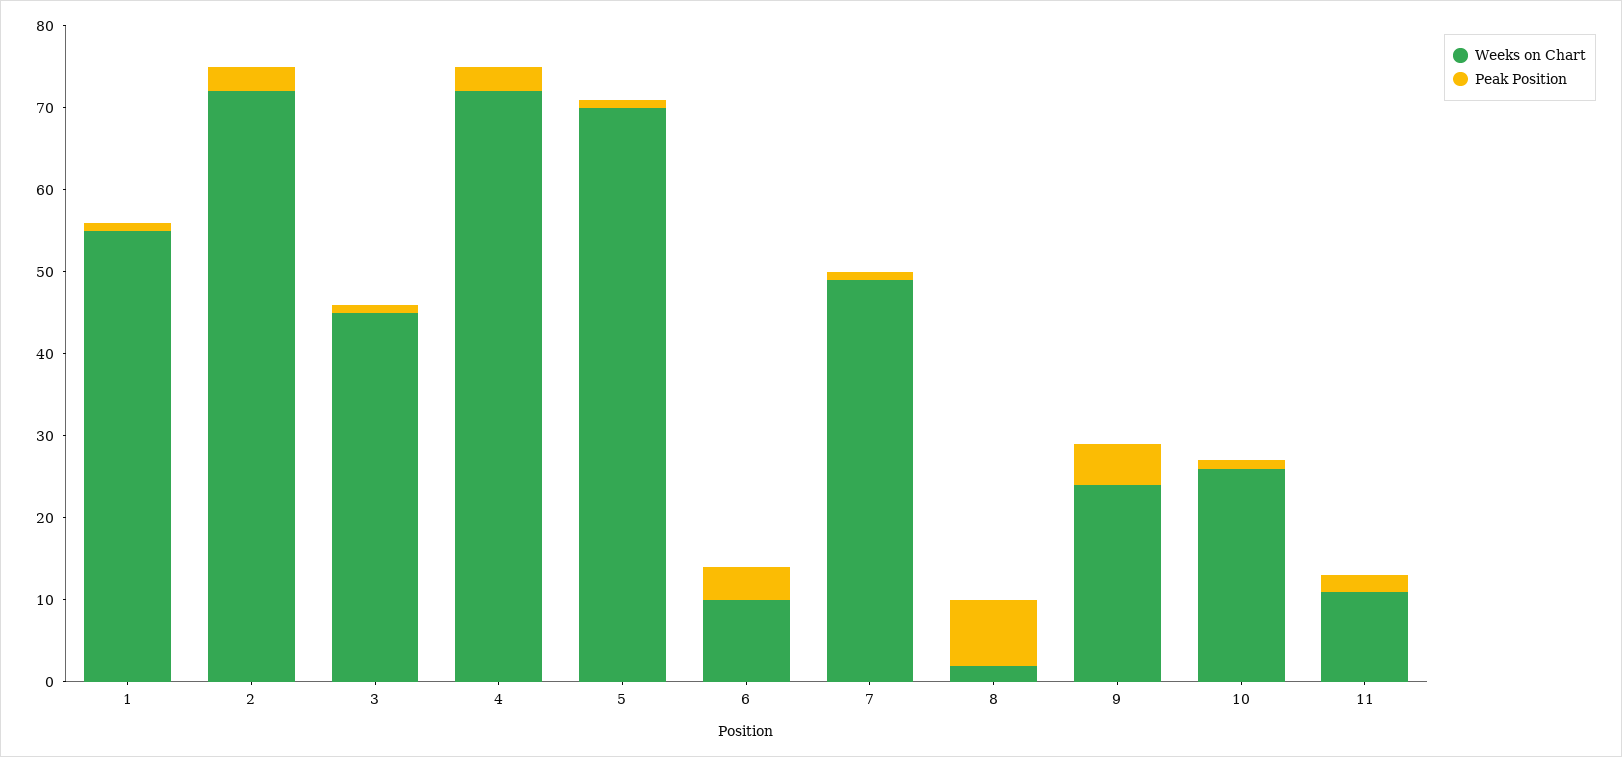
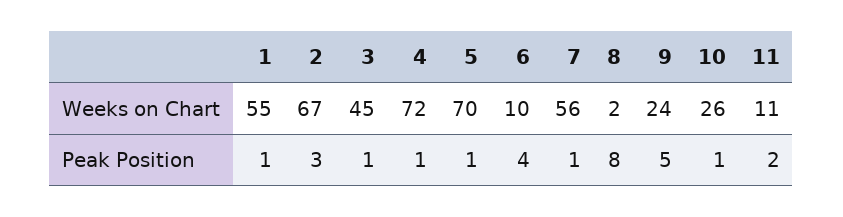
Weeks on Chart, 2: 72 -> 67
Peak Position, 4: 3 -> 1
Weeks on Chart, 7: 49 -> 56

